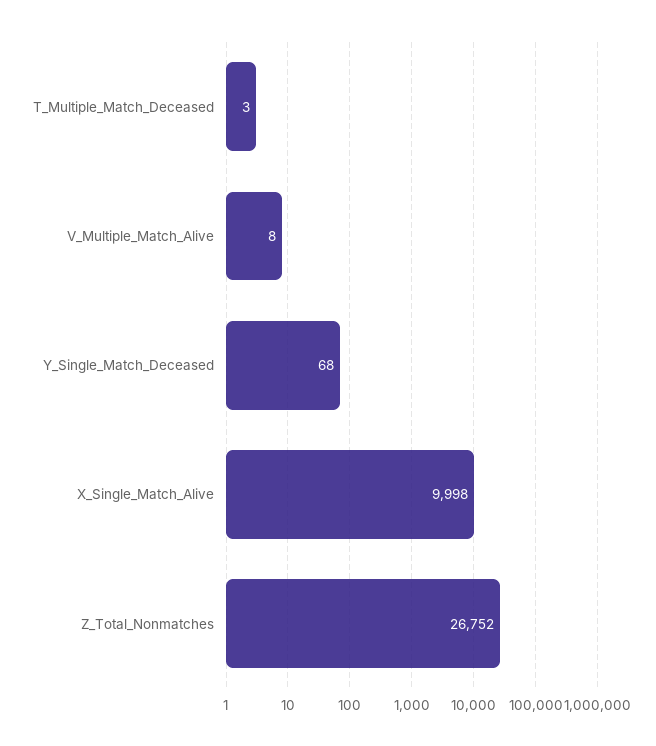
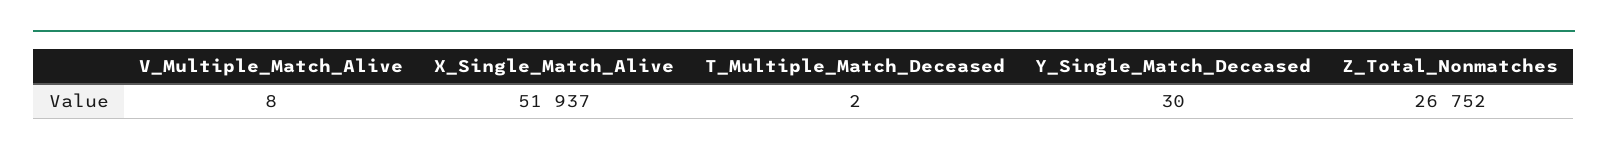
T_Multiple_Match_Deceased: 3 -> 2
Y_Single_Match_Deceased: 68 -> 30
X_Single_Match_Alive: 9998 -> 51937

